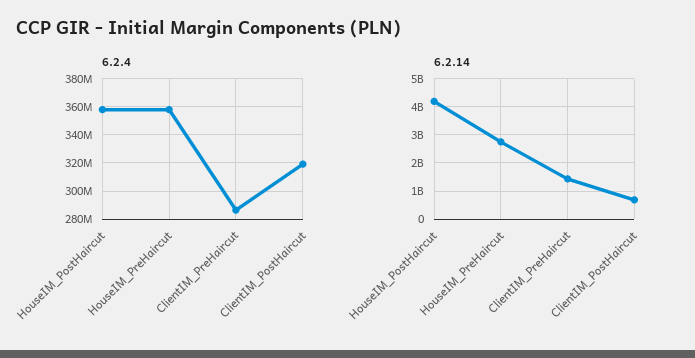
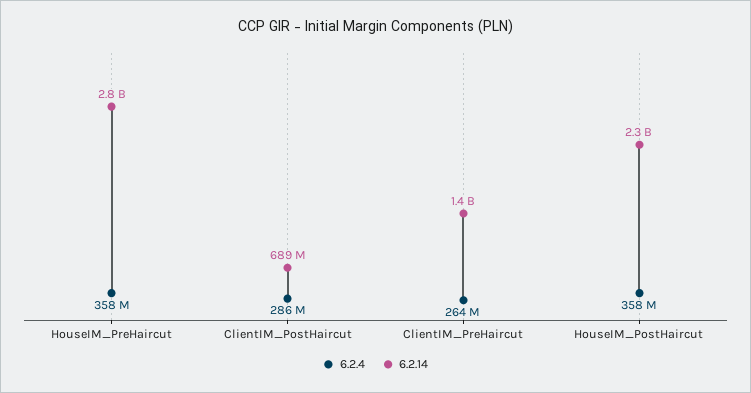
6.2.4, ClientIM_PreHaircut: 285000000 -> 264000000
6.2.4, ClientIM_PostHaircut: 320000000 -> 286000000
6.2.14, HouseIM_PostHaircut: 4250000000 -> 2300000000

